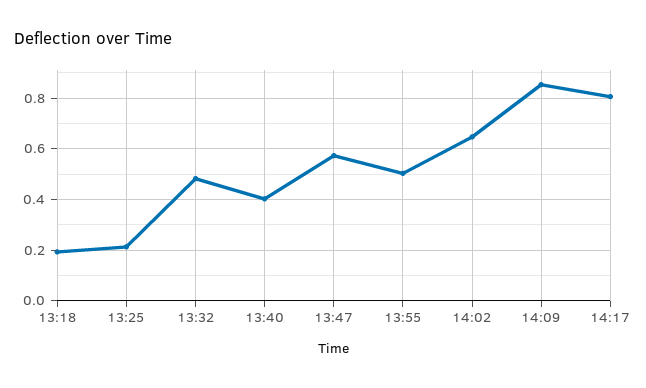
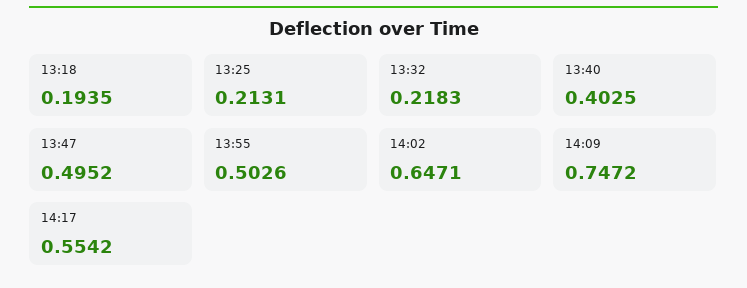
13:32: 0.475 -> 0.2183
13:47: 0.575 -> 0.4952
14:09: 0.85 -> 0.7472
14:17: 0.8 -> 0.5542

